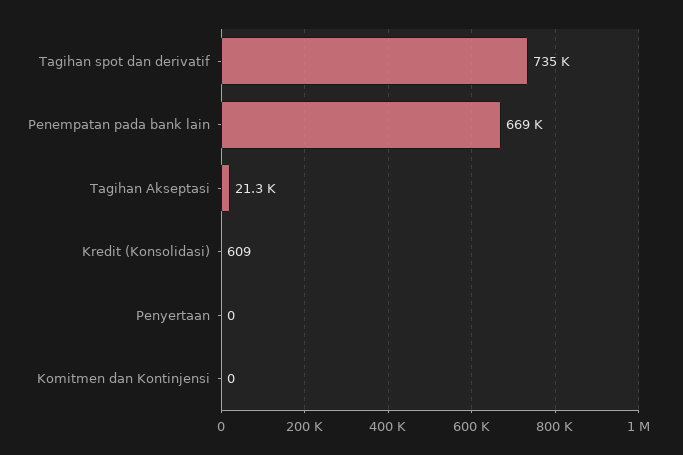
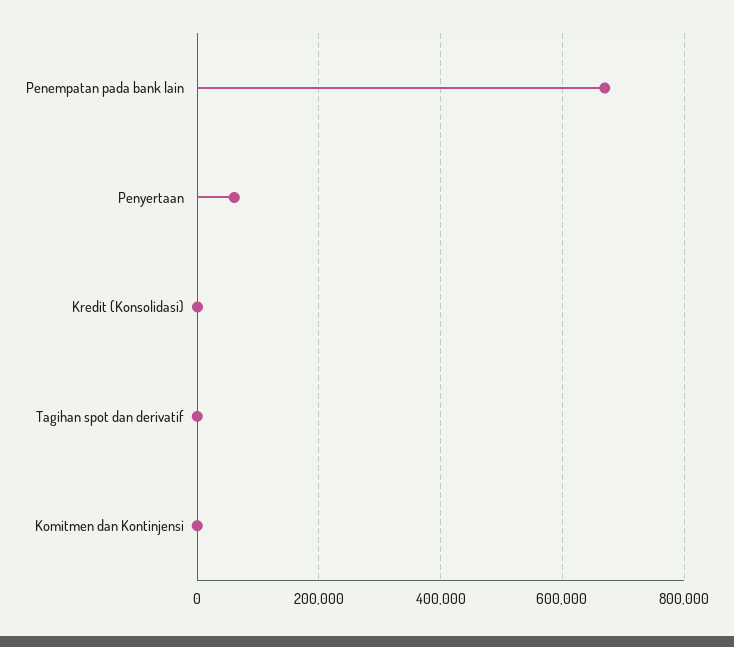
Tagihan spot dan derivatif: 735000 -> 0
Tagihan Akseptasi: 21300 -> none
Penyertaan: 0 -> 60000

